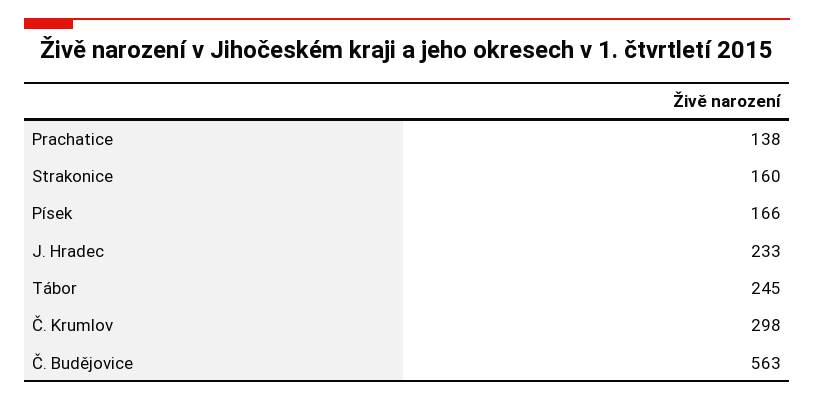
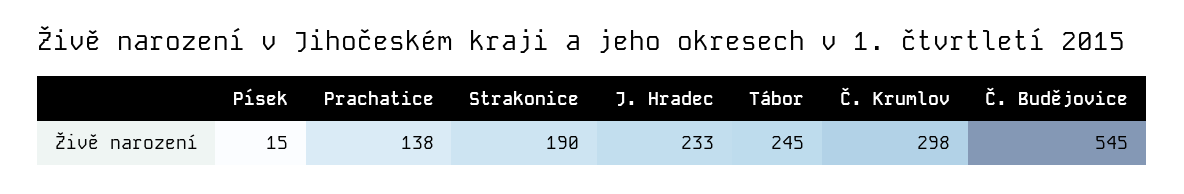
Strakonice: 160 -> 190
Písek: 166 -> 15
Č. Budějovice: 563 -> 545

